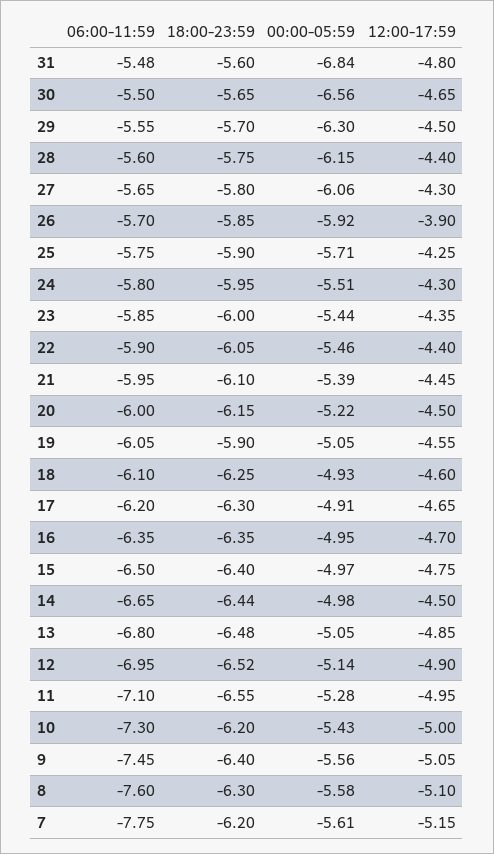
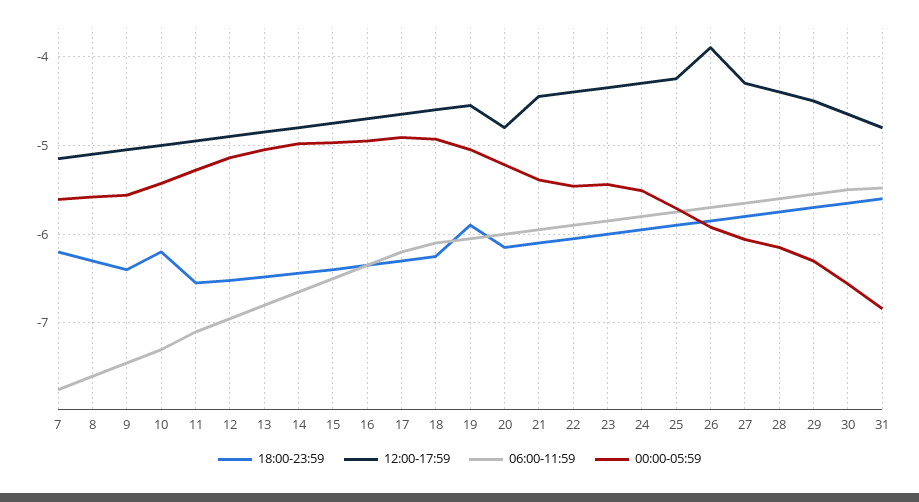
12:00-17:59, 20: -4.5 -> -4.8
12:00-17:59, 14: -4.5 -> -4.8

